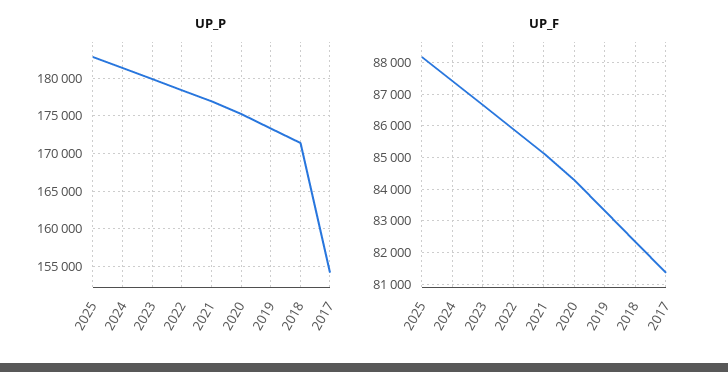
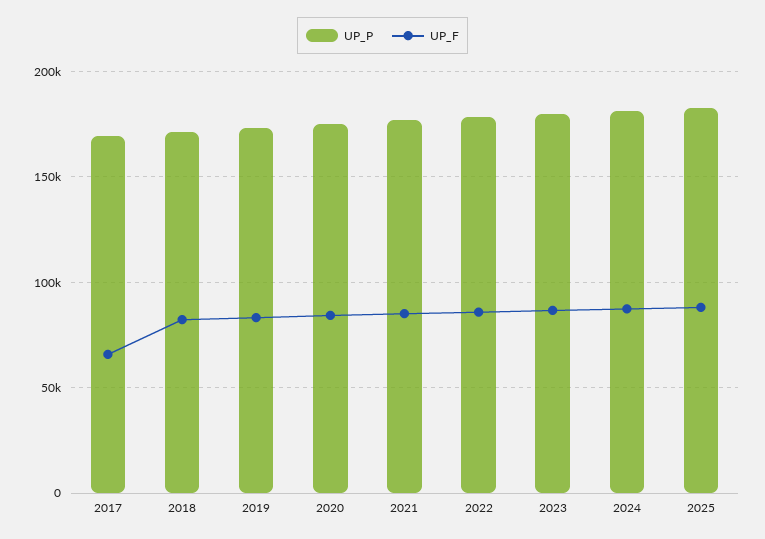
UP_P, 2017: 154000 -> 170000
UP_F, 2017: 81400 -> 65000

